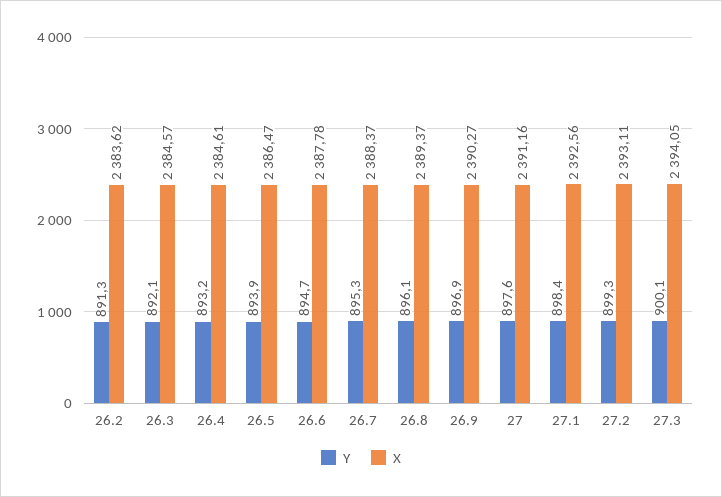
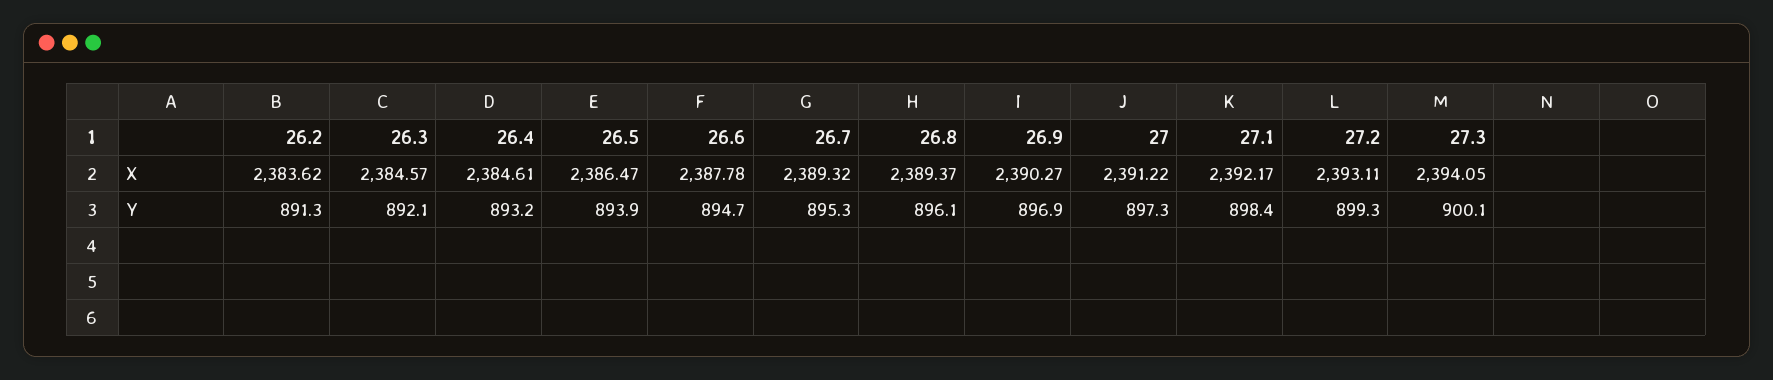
X, 26.7: 2388.37 -> 2389.32
Y, 27: 897.6 -> 897.3
X, 27: 2391.16 -> 2391.22
X, 27.1: 2392.56 -> 2392.17

